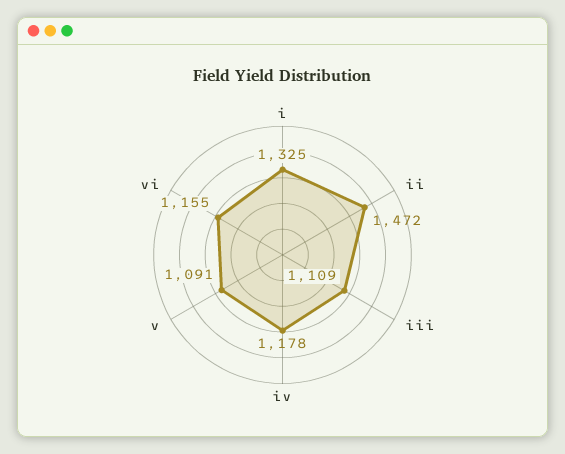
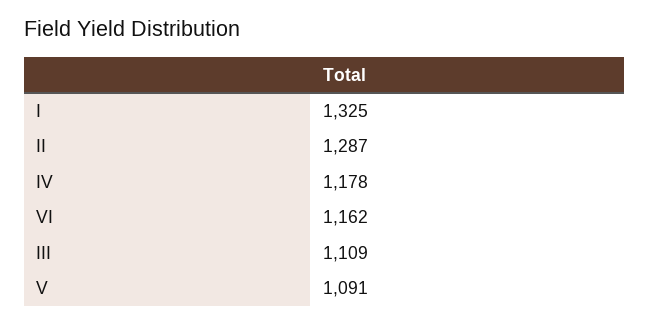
ii: 1472 -> 1287
vi: 1155 -> 1162

